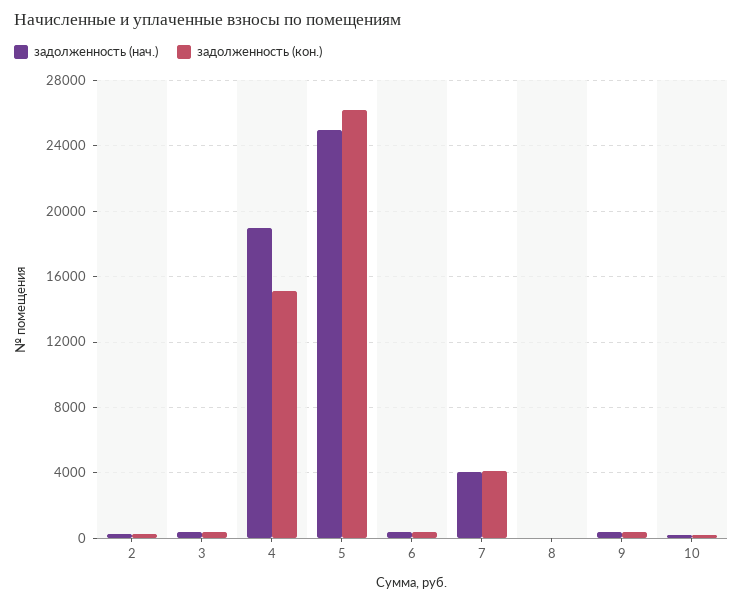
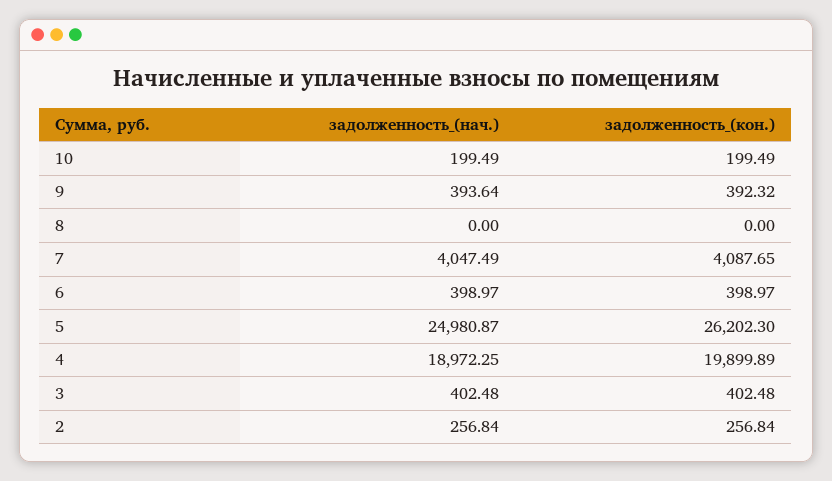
задолженность (кон.), 4: 15000 -> 19899.89

